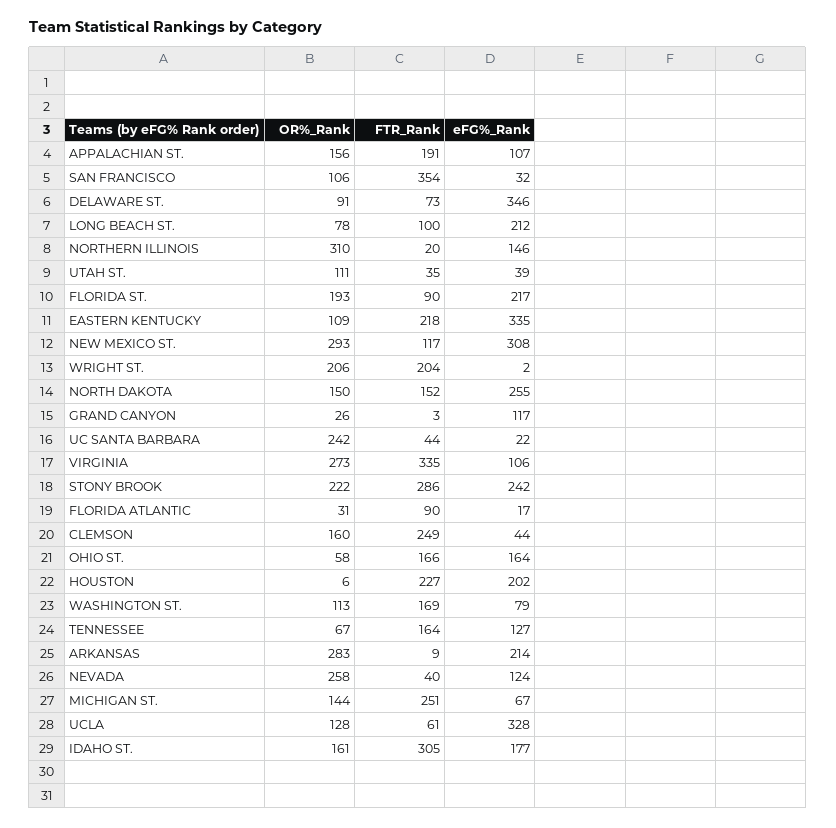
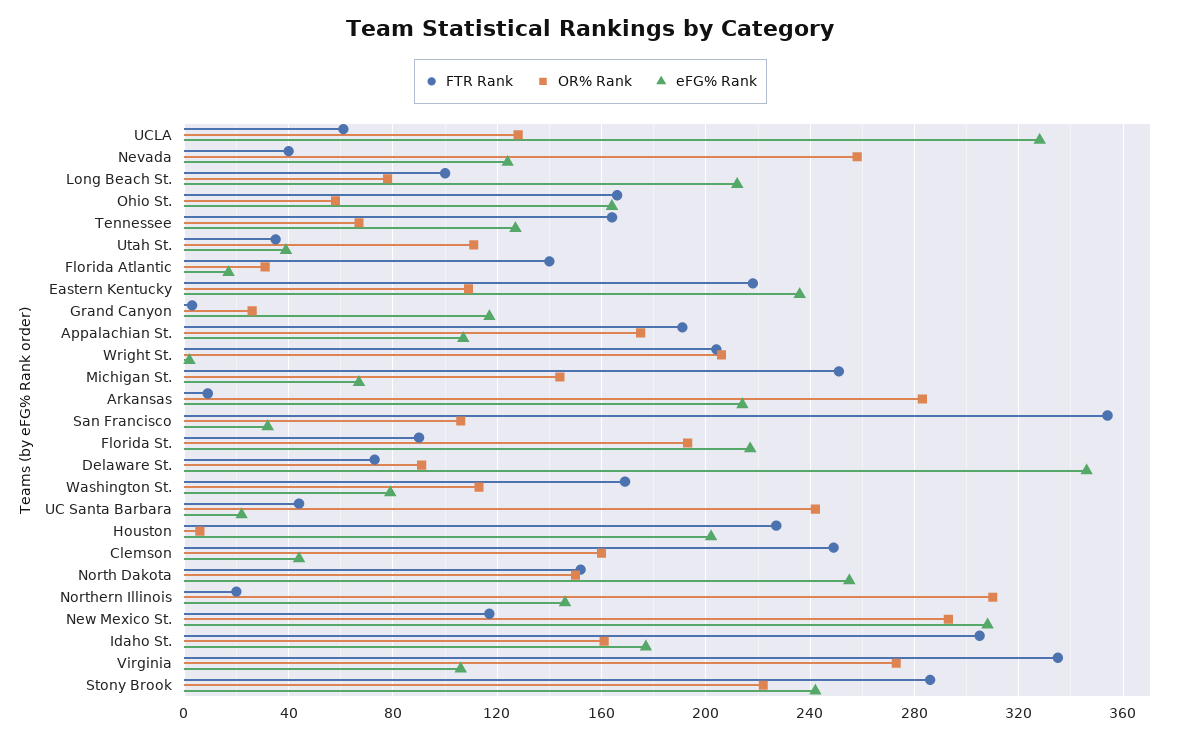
OR%_Rank, APPALACHIAN ST.: 156 -> 175
eFG%_Rank, EASTERN KENTUCKY: 335 -> 235
FTR_Rank, FLORIDA ATLANTIC: 90 -> 140

